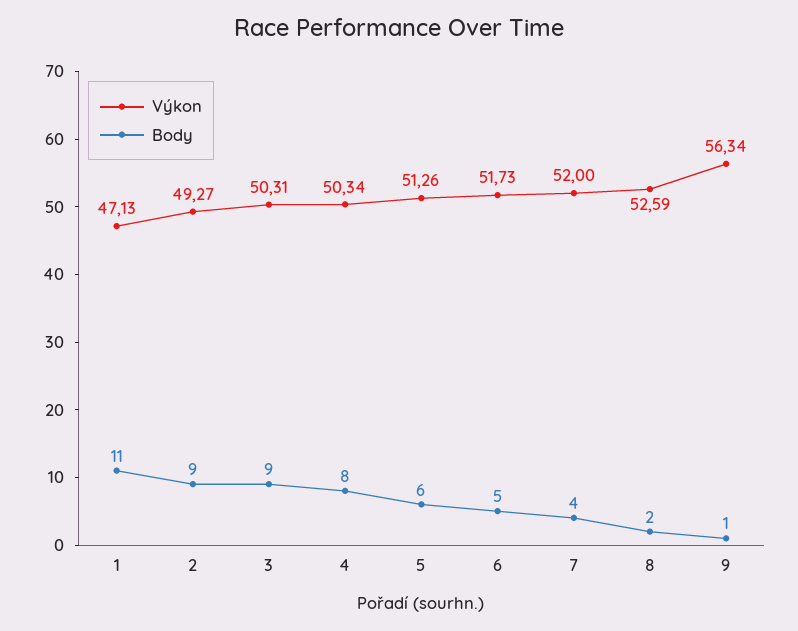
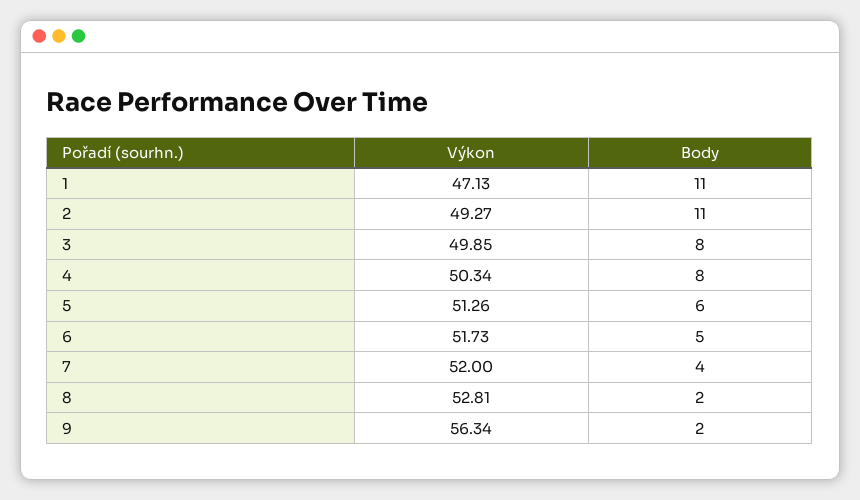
Body, 2: 9 -> 11
Výkon, 3: 50.31 -> 49.85
Body, 3: 9 -> 8
Výkon, 8: 52.59 -> 52.81
Body, 9: 1 -> 2

